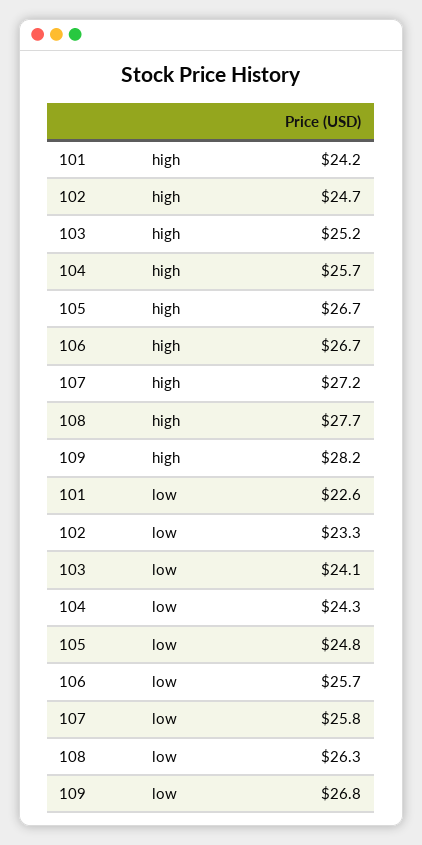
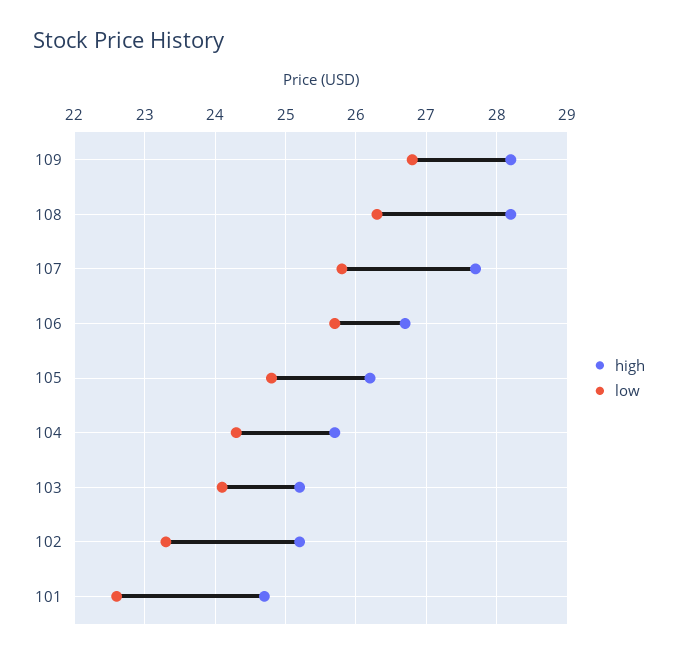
high, 101: 24.2 -> 24.7
high, 102: 24.7 -> 25.2
high, 105: 26.7 -> 26.2
high, 107: 27.2 -> 27.7
high, 108: 27.7 -> 28.2

